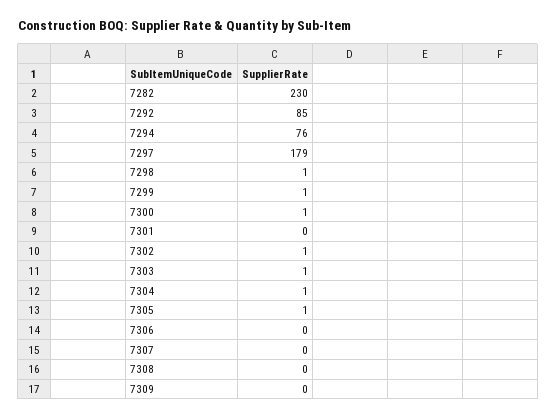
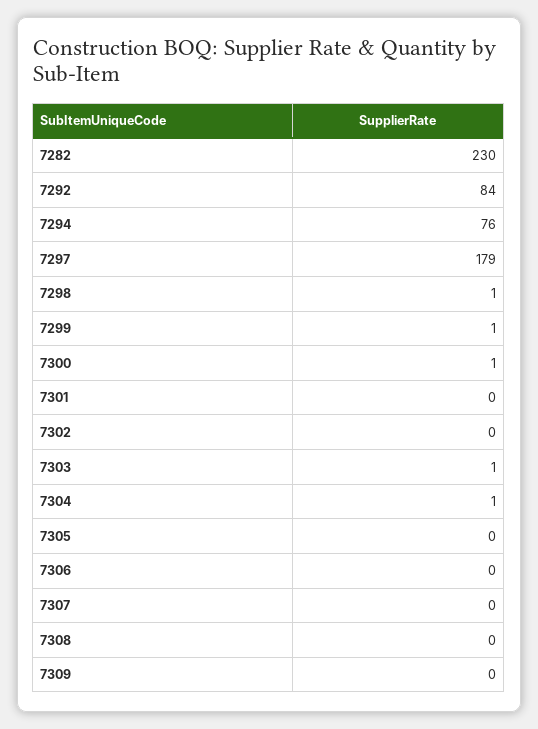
7292: 85 -> 84
7302: 1 -> 0
7305: 1 -> 0

